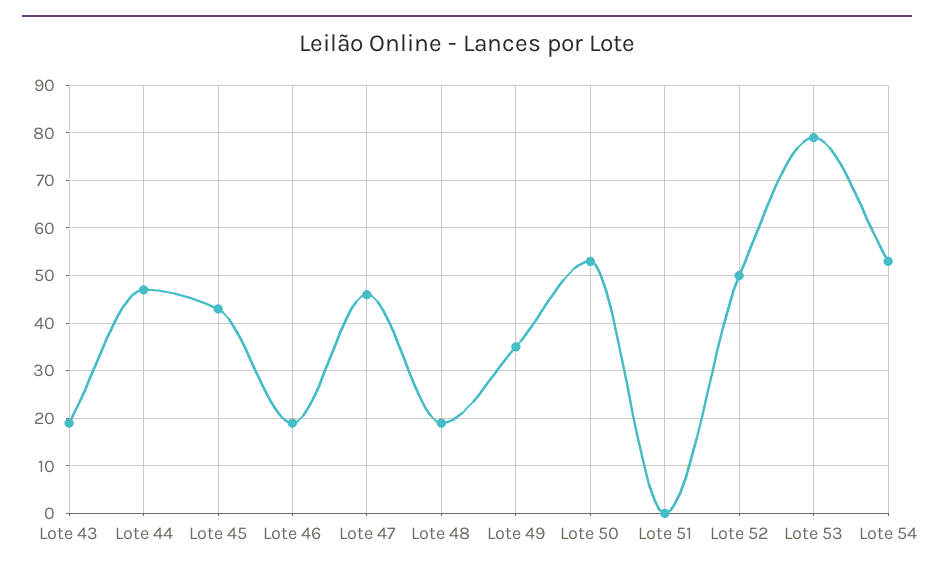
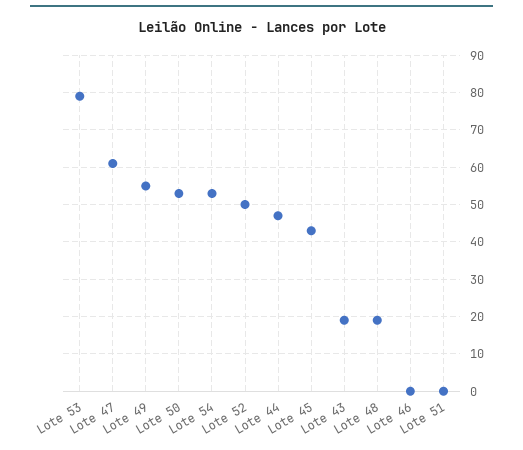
Lote 46: 20 -> 0
Lote 47: 45 -> 60
Lote 49: 35 -> 55

